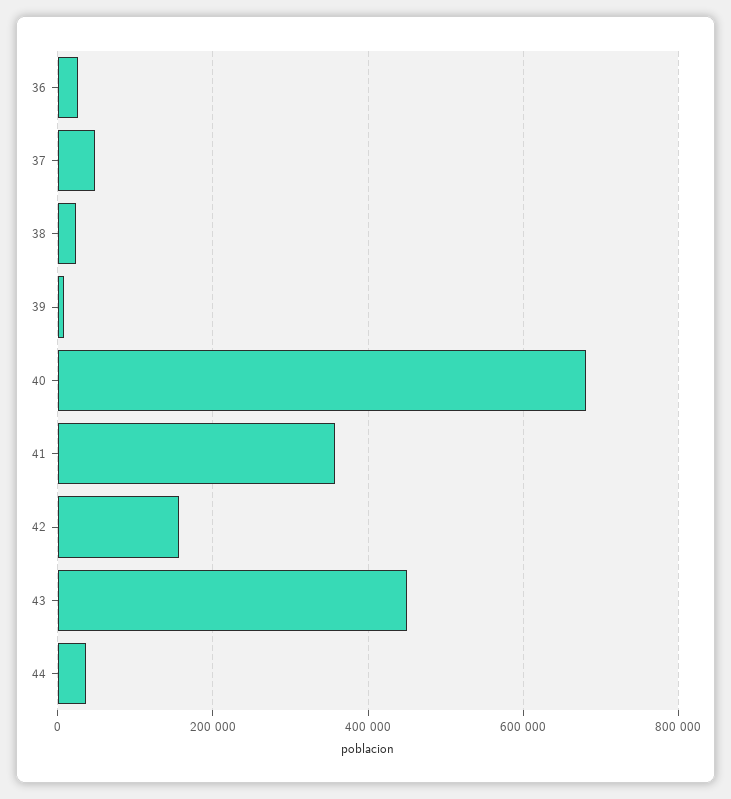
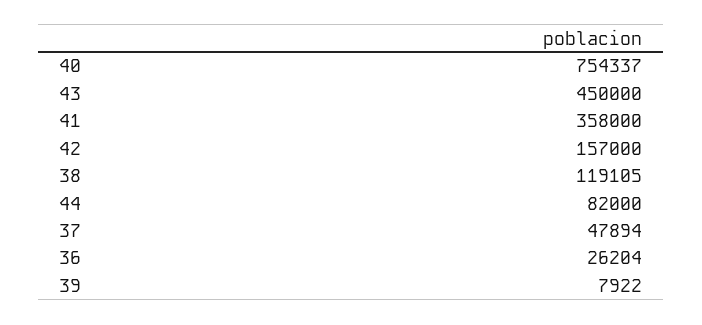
38: 20000 -> 119105
40: 680000 -> 754337
44: 40000 -> 82000

